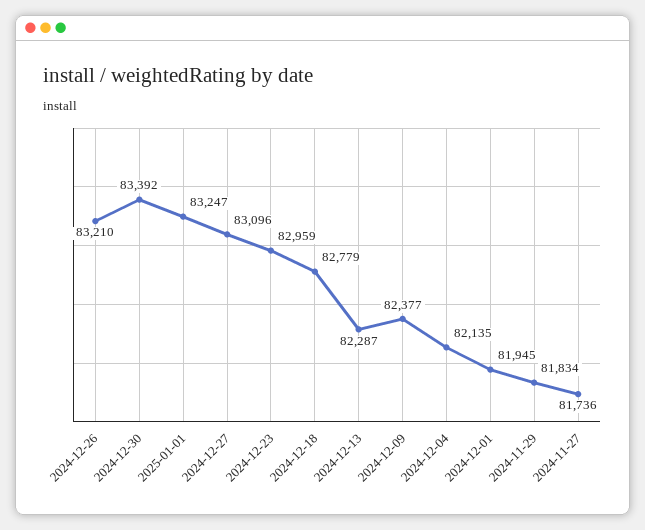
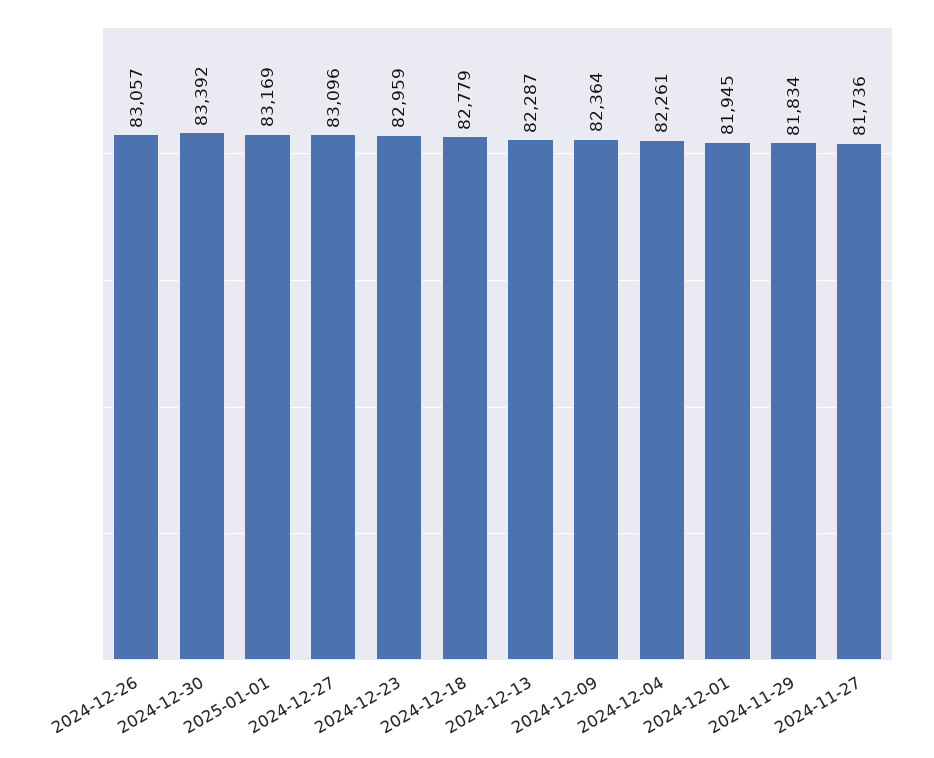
2024-12-26: 83210 -> 83057
2025-01-01: 83247 -> 83169
2024-12-09: 82377 -> 82364
2024-12-04: 82135 -> 82261

